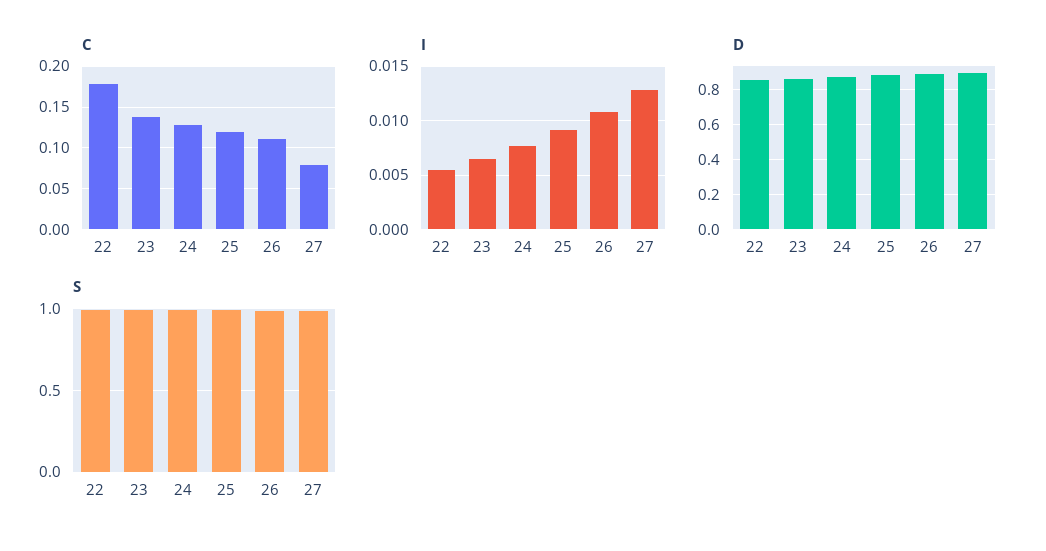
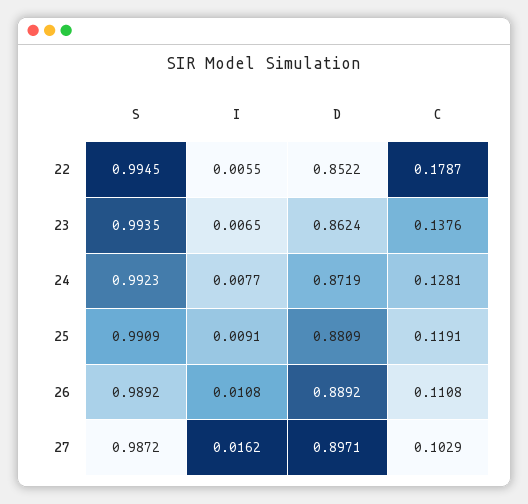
C, 27: 0.08 -> 0.1029
I, 27: 0.013 -> 0.0162

